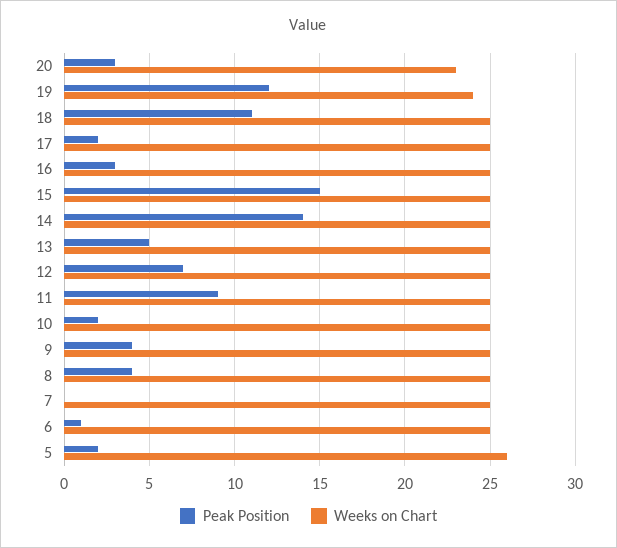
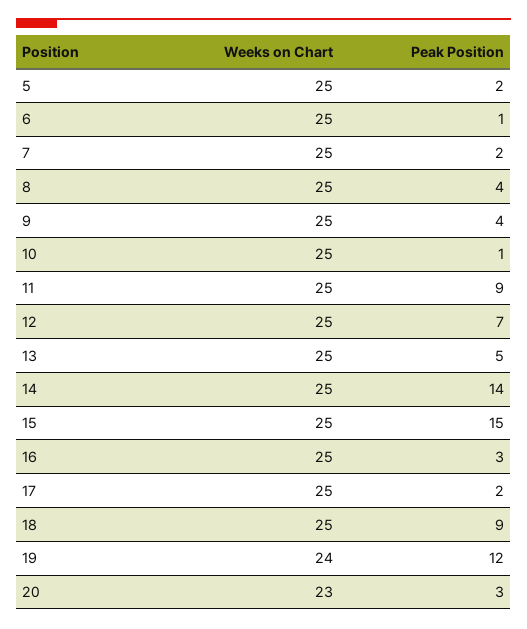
Peak Position, 18: 11 -> 9
Peak Position, 10: 2 -> 1
Peak Position, 7: 0 -> 2
Weeks on Chart, 5: 26 -> 25

